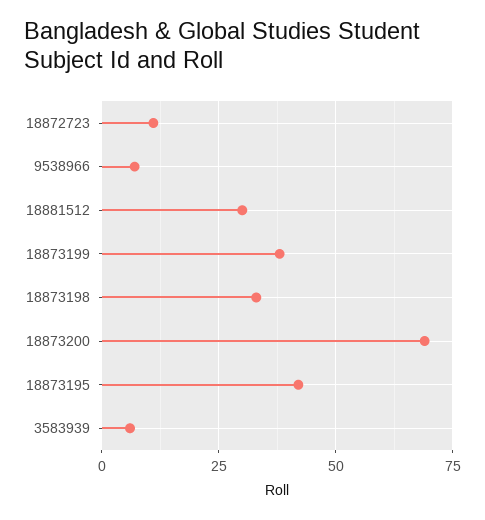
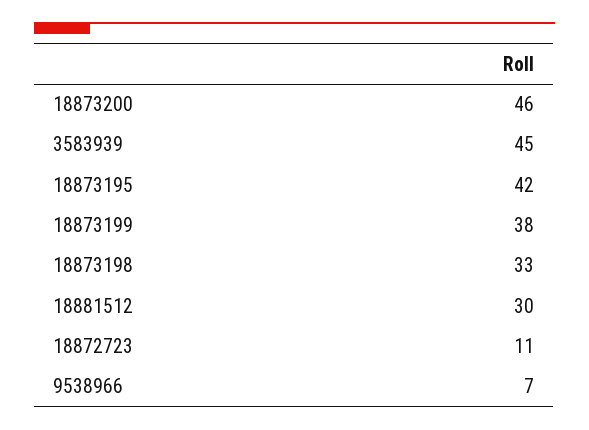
18873200: 70 -> 46
3583939: 5 -> 45

